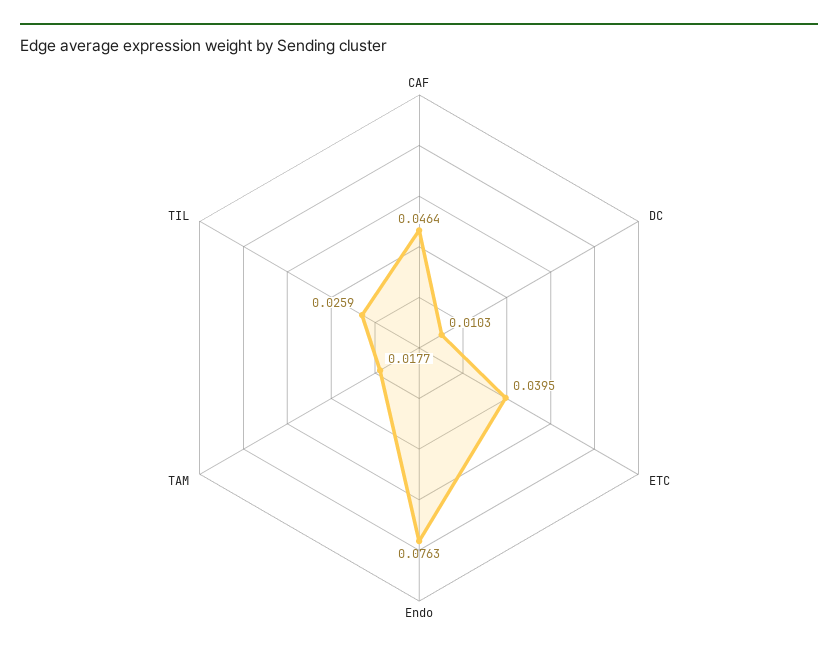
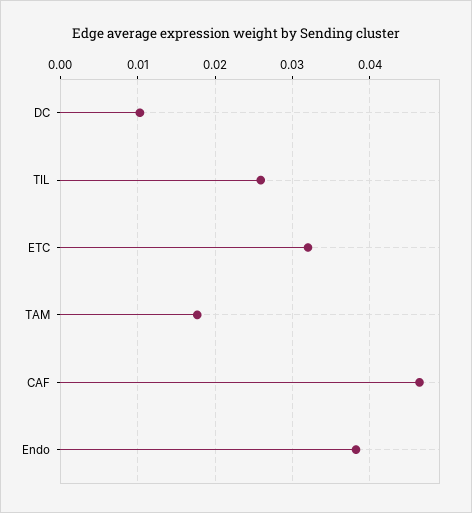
ETC: 0.0395 -> 0.032
Endo: 0.0763 -> 0.038

